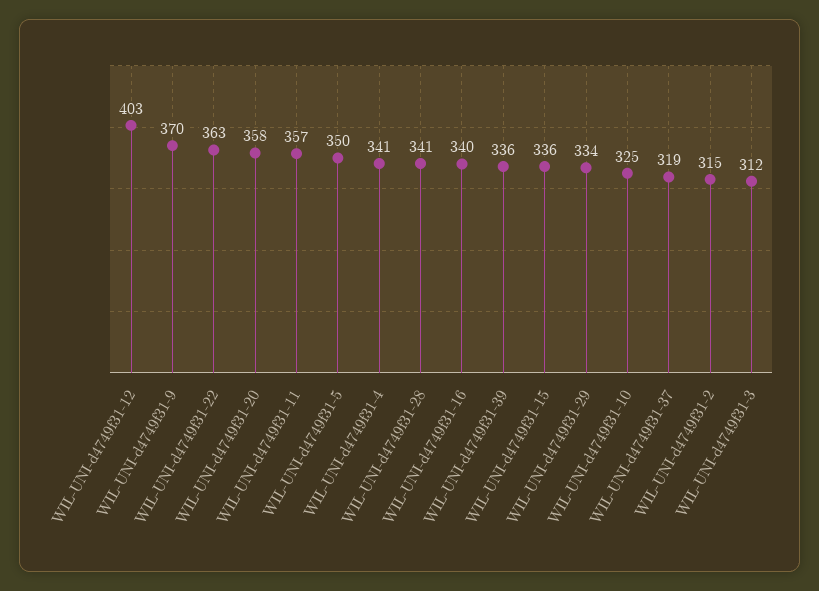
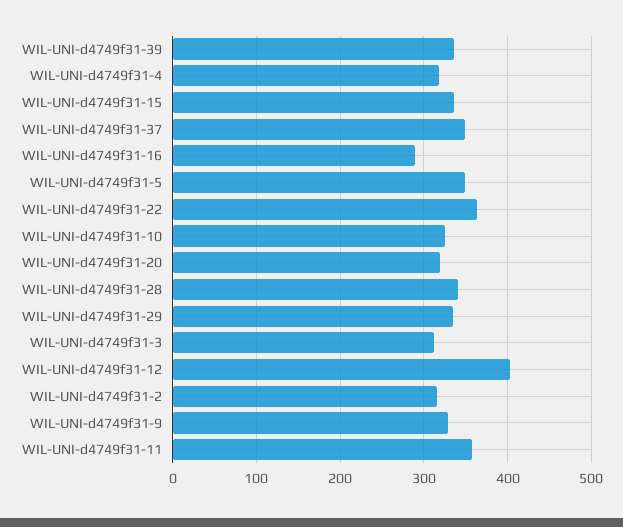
WIL-UNI-d4749f31-9: 370 -> 330
WIL-UNI-d4749f31-20: 358 -> 320
WIL-UNI-d4749f31-4: 341 -> 320
WIL-UNI-d4749f31-16: 340 -> 290
WIL-UNI-d4749f31-37: 319 -> 350

